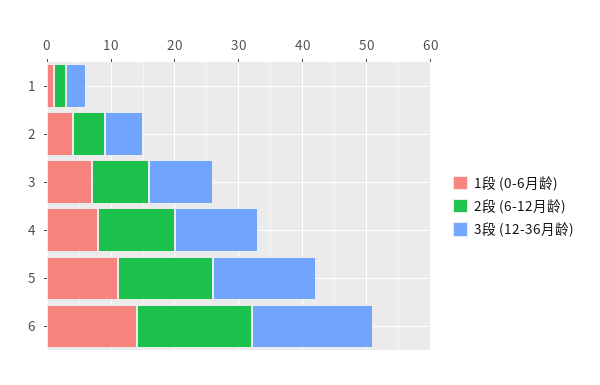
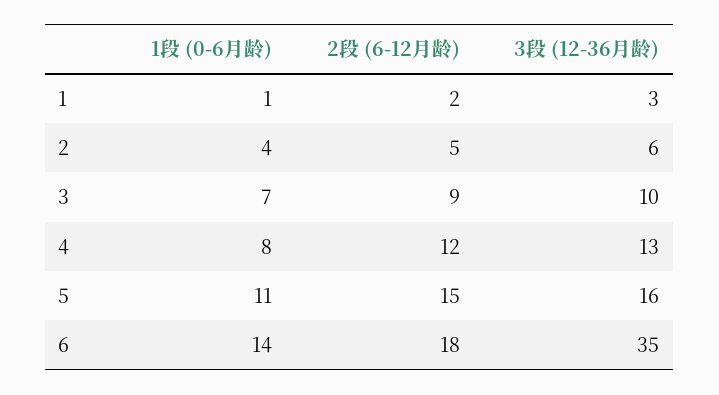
3段 (12-36月龄), 6: 20 -> 35

